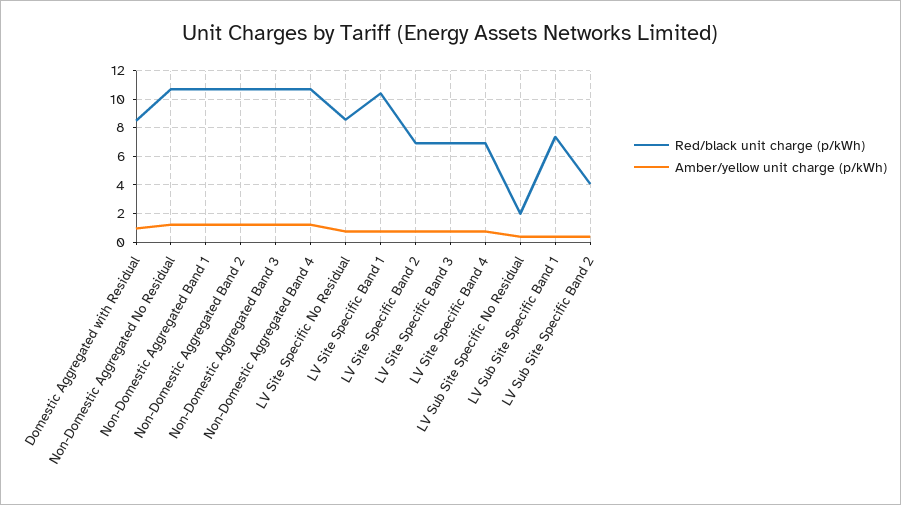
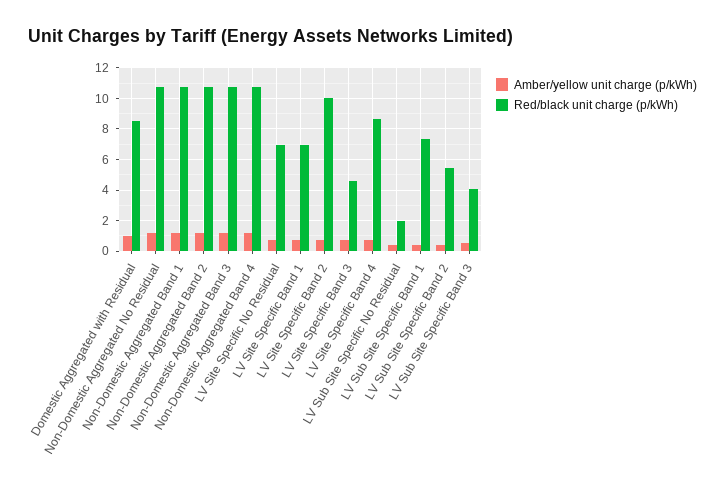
Red/black unit charge (p/kWh), LV Site Specific No Residual: 8.5 -> 7
Red/black unit charge (p/kWh), LV Site Specific Band 1: 10.5 -> 7
Red/black unit charge (p/kWh), LV Site Specific Band 2: 7 -> 10
Red/black unit charge (p/kWh), LV Site Specific Band 3: 7 -> 4.5
Red/black unit charge (p/kWh), LV Site Specific Band 4: 7 -> 8.5
Red/black unit charge (p/kWh), LV Sub Site Specific Band 2: 4 -> 5.5
Amber/yellow unit charge (p/kWh), LV Sub Site Specific Band 3: none -> 0.5
Red/black unit charge (p/kWh), LV Sub Site Specific Band 3: none -> 4

